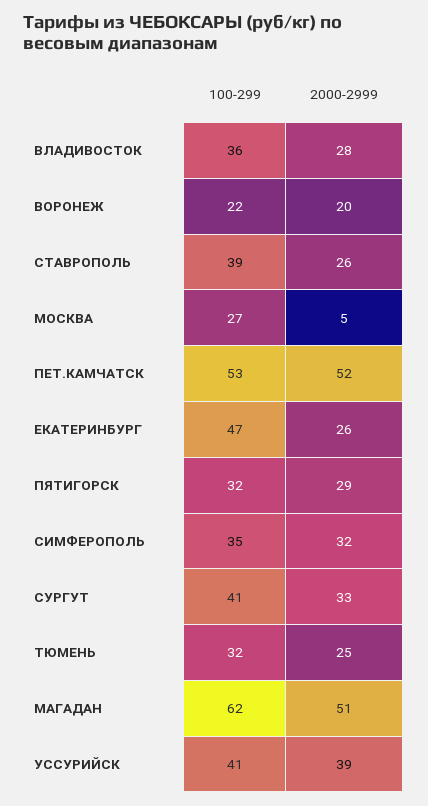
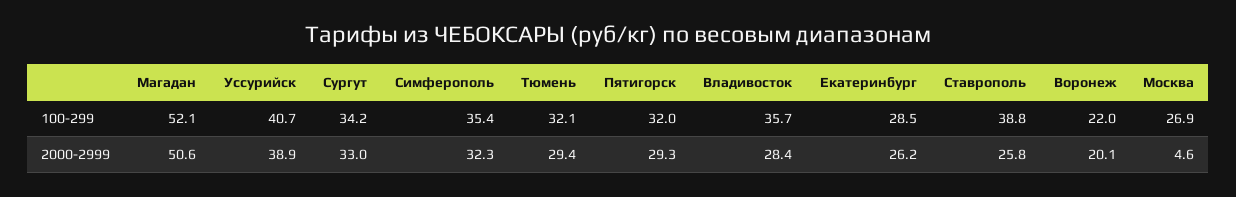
100-299, ПЕТ.КАМЧАТСК: 53 -> none
2000-2999, ПЕТ.КАМЧАТСК: 52 -> none
100-299, ЕКАТЕРИНБУРГ: 47 -> 28.5
100-299, СУРГУТ: 41 -> 34.2
2000-2999, ТЮМЕНЬ: 25 -> 29.4
100-299, МАГАДАН: 62 -> 52.1

